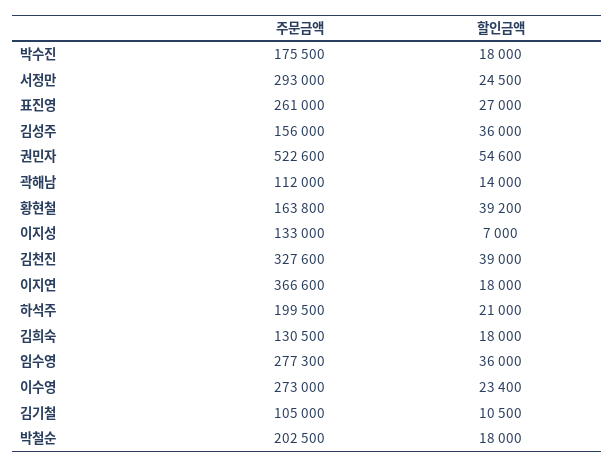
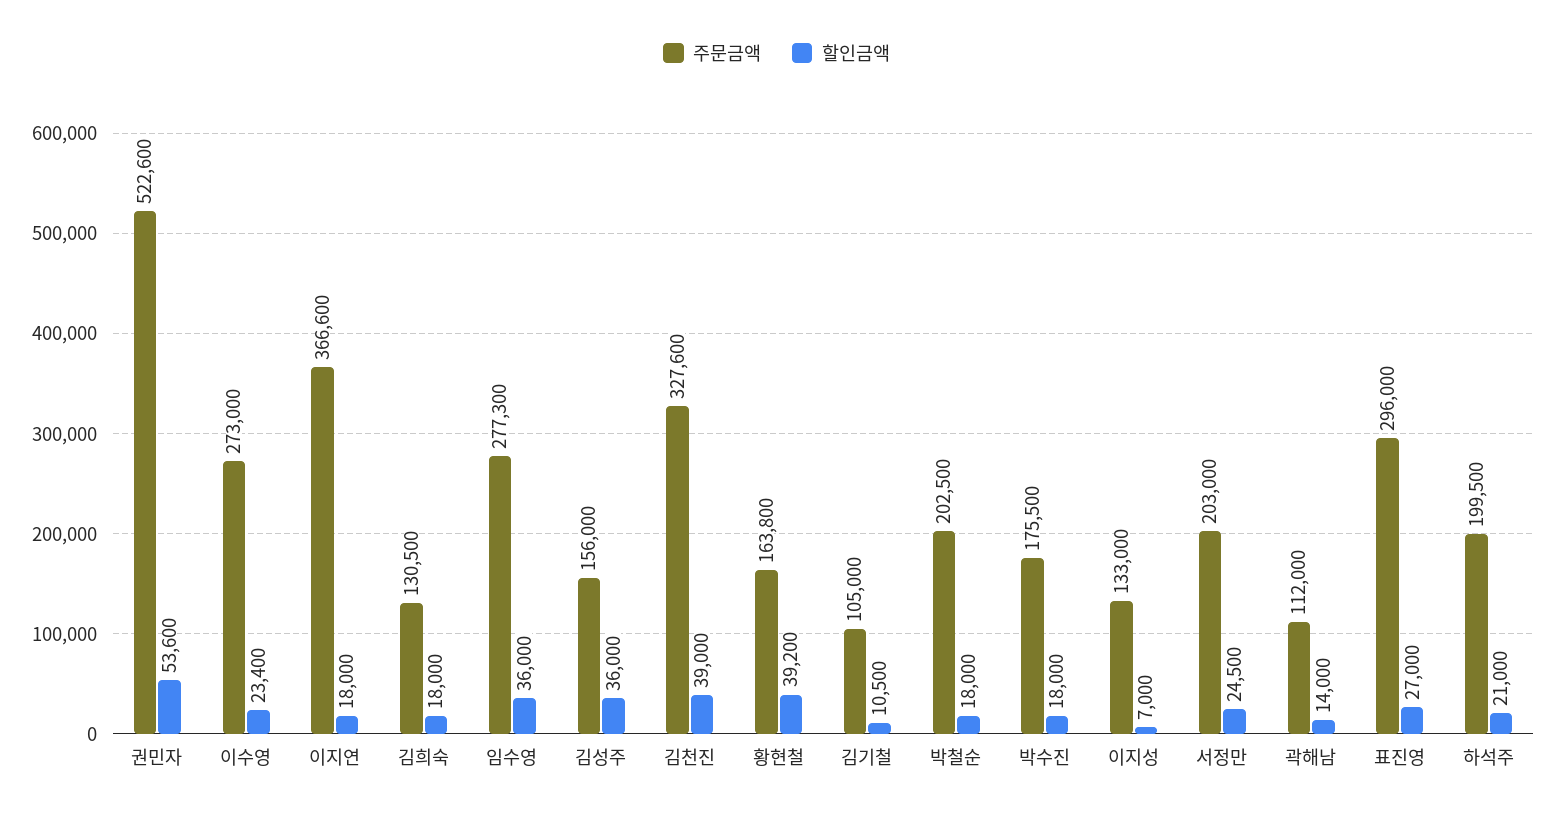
주문금액, 서정만: 293000 -> 203000
주문금액, 표진영: 261000 -> 296000
할인금액, 권민자: 54600 -> 53600

